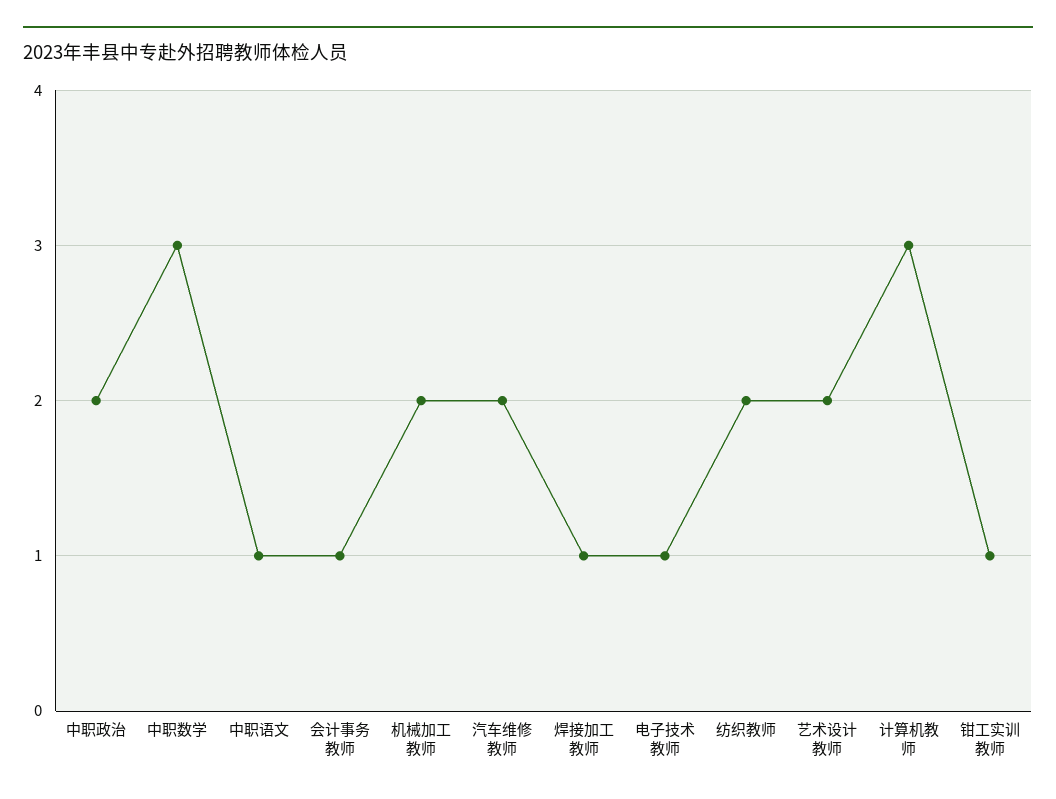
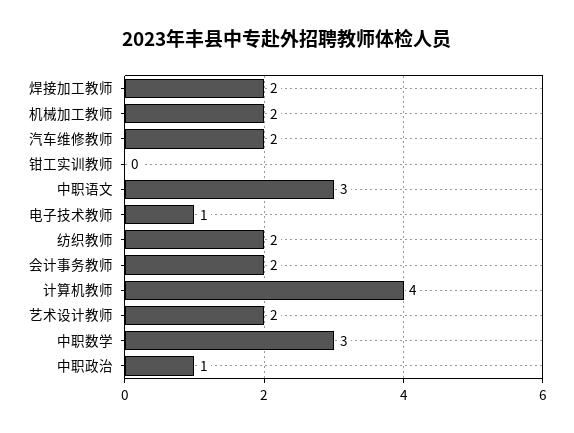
中职政治: 2 -> 1
中职语文: 1 -> 3
会计事务教师: 1 -> 2
焊接加工教师: 1 -> 2
计算机教师: 3 -> 4
钳工实训教师: 1 -> 0

